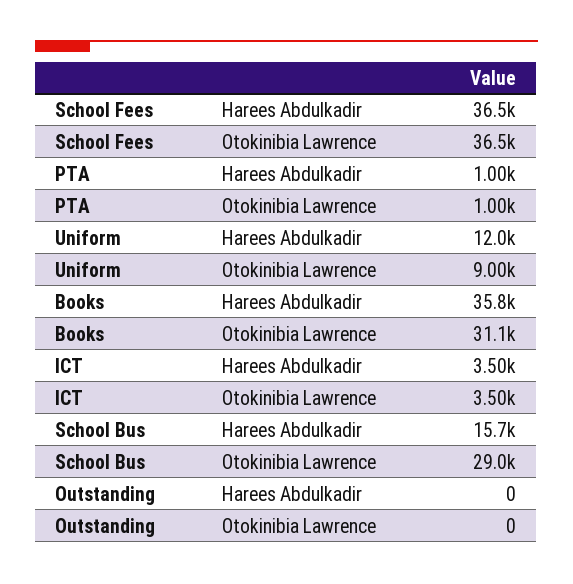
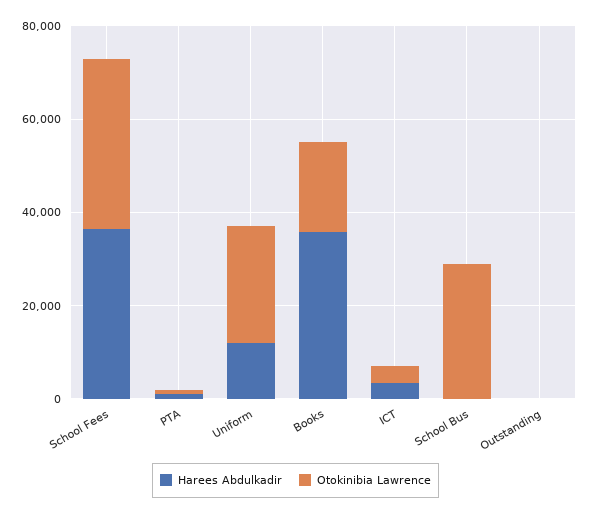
Otokinibia Lawrence, Uniform: 9000 -> 25000
Otokinibia Lawrence, Books: 31100 -> 20000
Harees Abdulkadir, School Bus: 15700 -> 0

